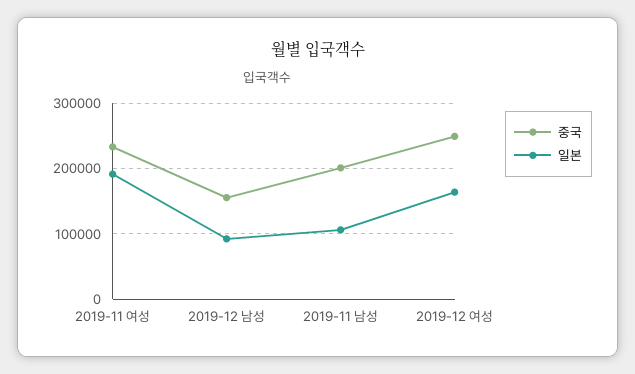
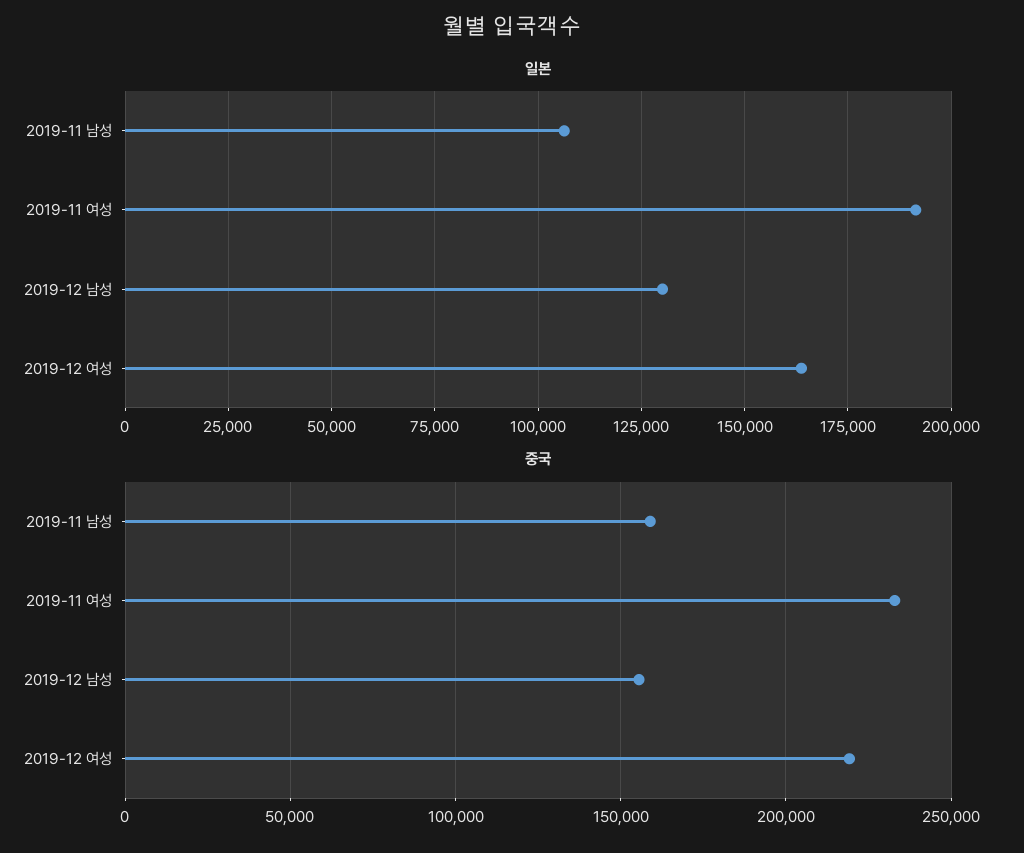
일본, 2019-12 남성: 90000 -> 130000
중국, 2019-11 남성: 200000 -> 160000
중국, 2019-12 여성: 250000 -> 220000

